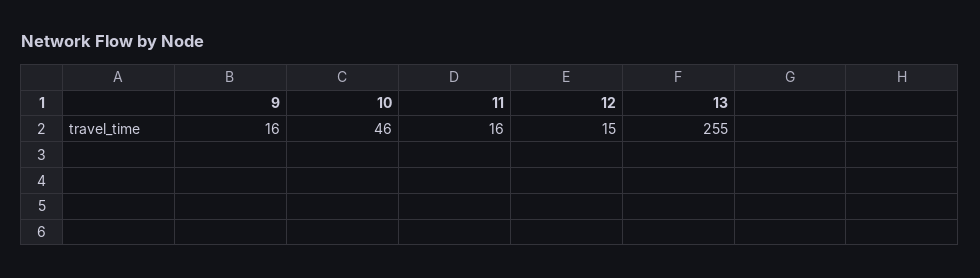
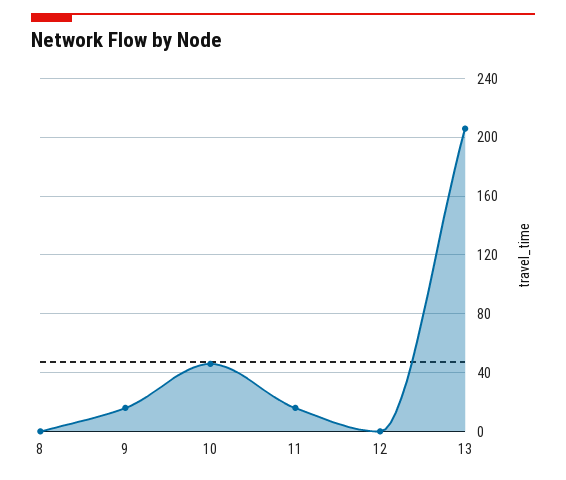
12: 15 -> 0
13: 255 -> 205
8: none -> 0

